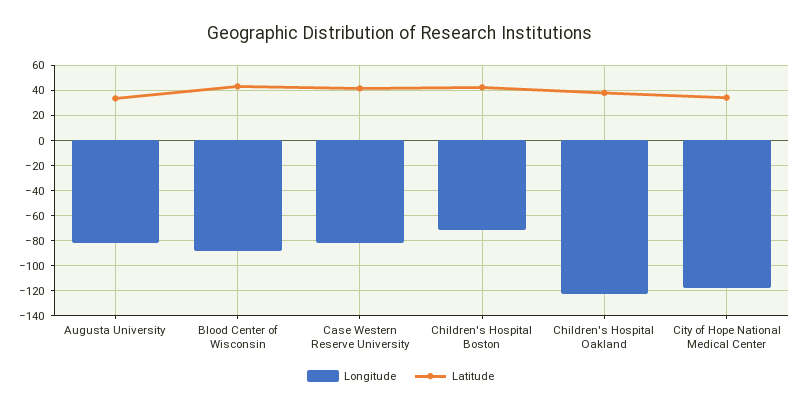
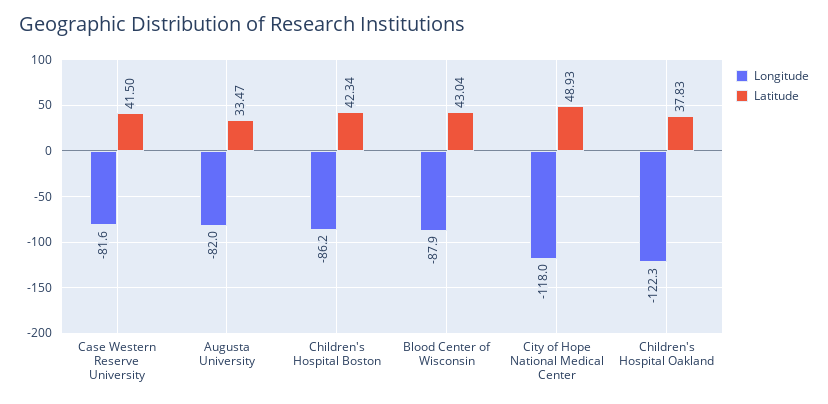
Longitude, Children's Hospital Boston: -70 -> -86.2
Latitude, City of Hope National Medical Center: 35 -> 48.93

